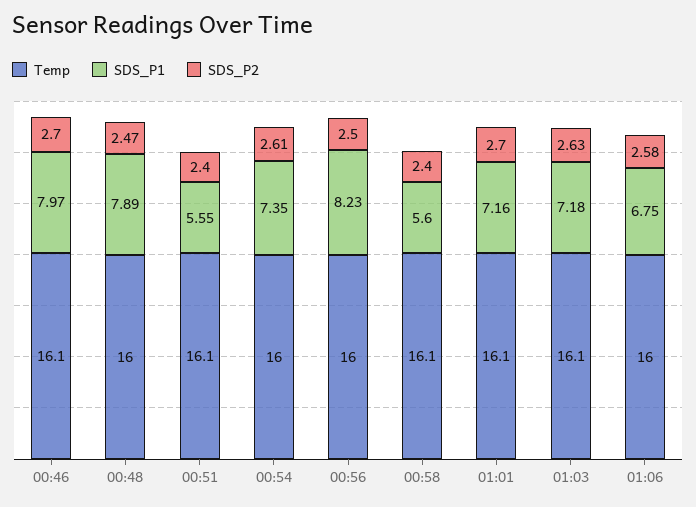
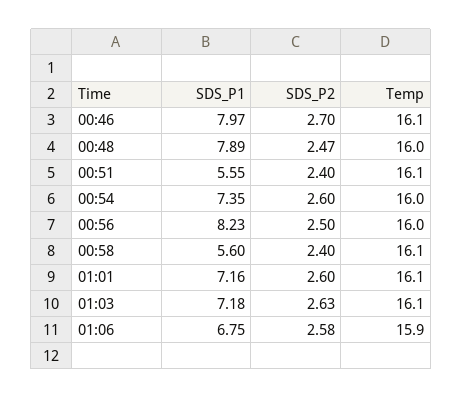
SDS_P2, 00:54: 2.61 -> 2.6
SDS_P2, 01:01: 2.7 -> 2.6
Temp, 01:06: 16 -> 15.9

